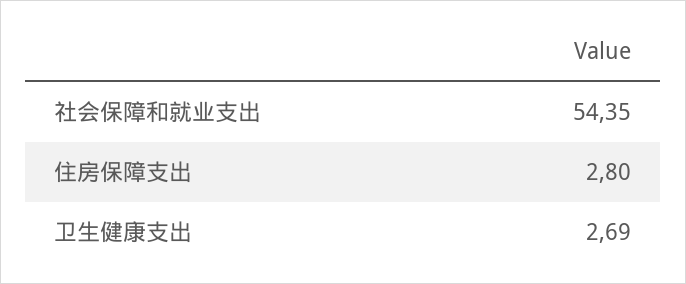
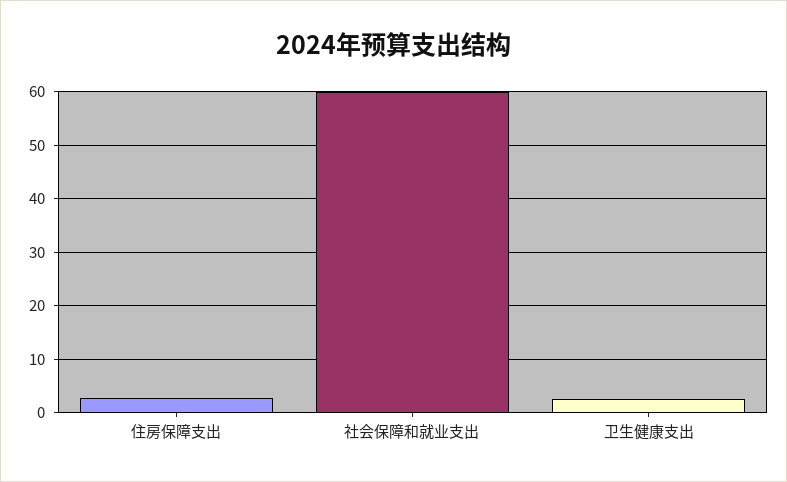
社会保障和就业支出: 54.35 -> 60

